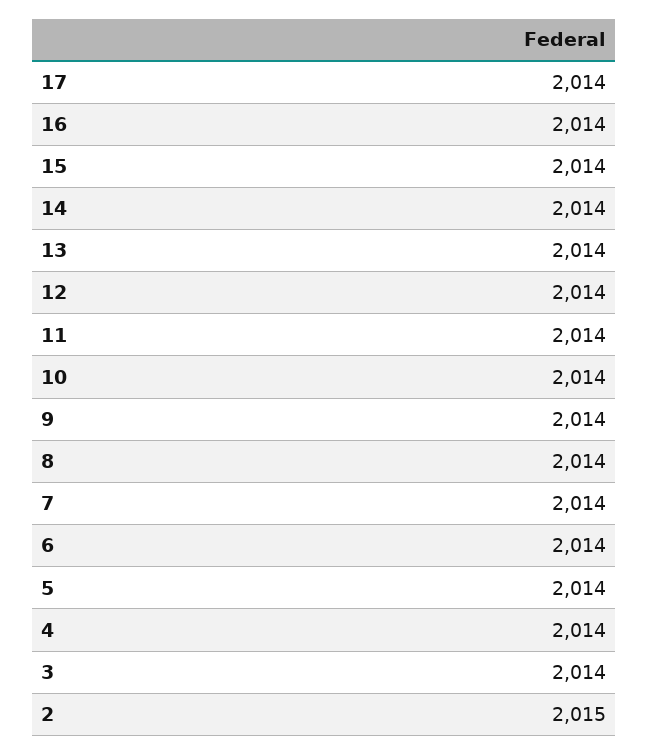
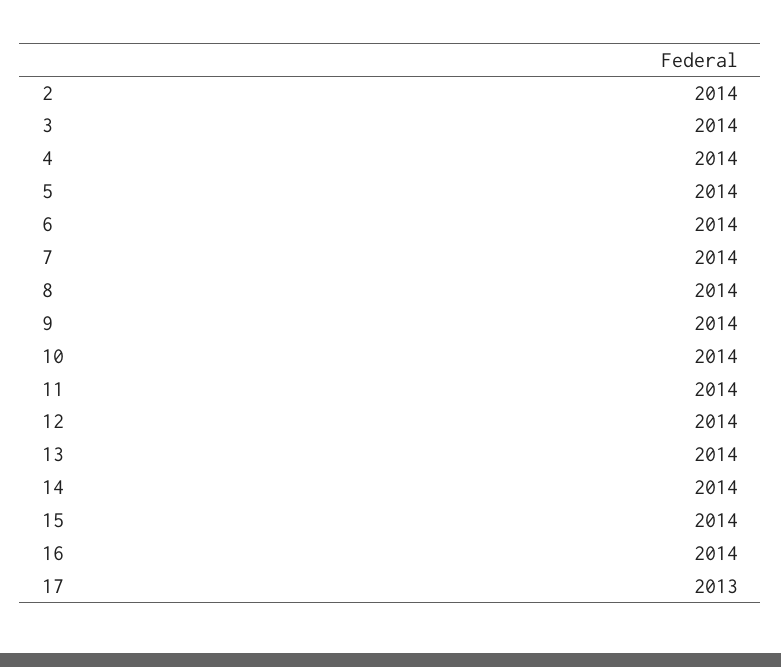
17: 2014 -> 2013
2: 2015 -> 2014

